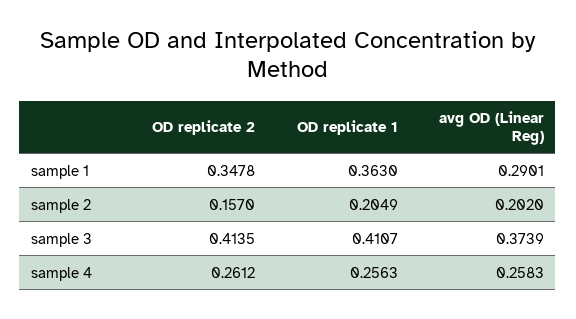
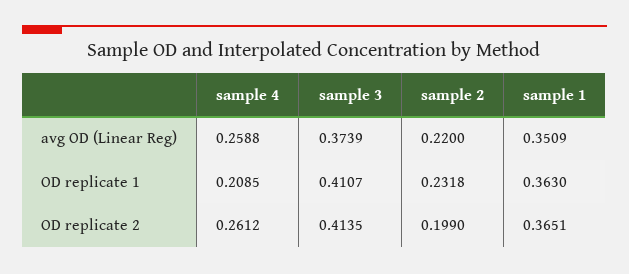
OD replicate 2, sample 1: 0.3478 -> 0.3651
avg OD (Linear Reg), sample 1: 0.2901 -> 0.3509
OD replicate 2, sample 2: 0.157 -> 0.199
OD replicate 1, sample 2: 0.2049 -> 0.2318
avg OD (Linear Reg), sample 2: 0.202 -> 0.22
OD replicate 1, sample 4: 0.2563 -> 0.2085
avg OD (Linear Reg), sample 4: 0.2583 -> 0.2588

